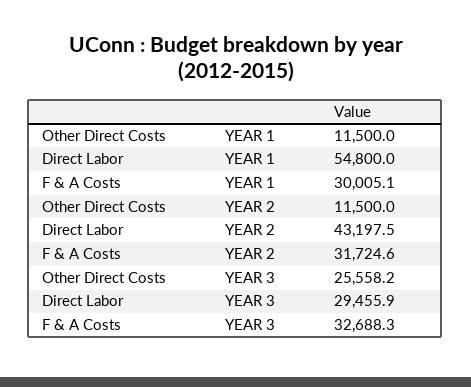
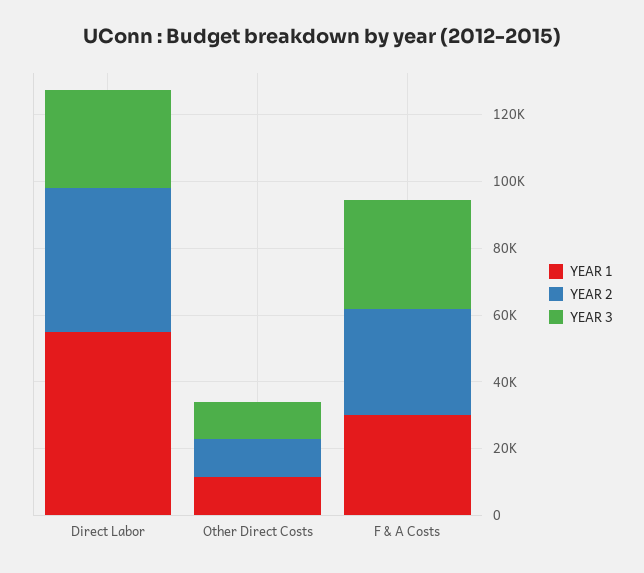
YEAR 3, Other Direct Costs: 25558.2 -> 10000

